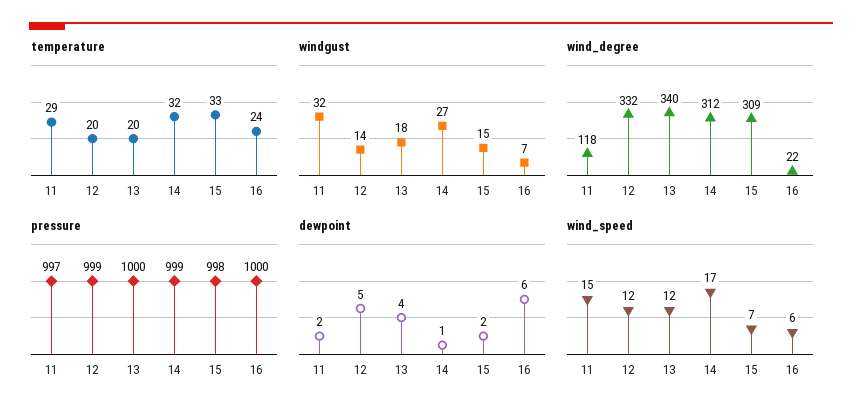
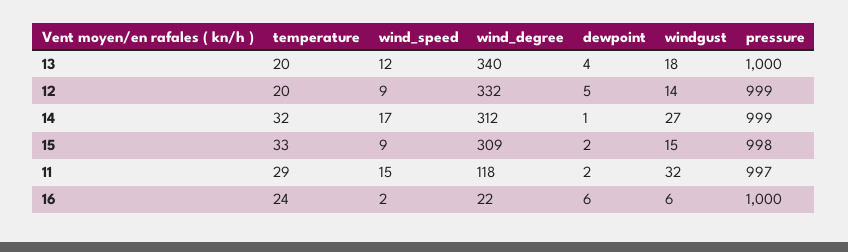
windgust, 16: 7 -> 6
wind_speed, 12: 12 -> 9
wind_speed, 15: 7 -> 9
wind_speed, 16: 6 -> 2

